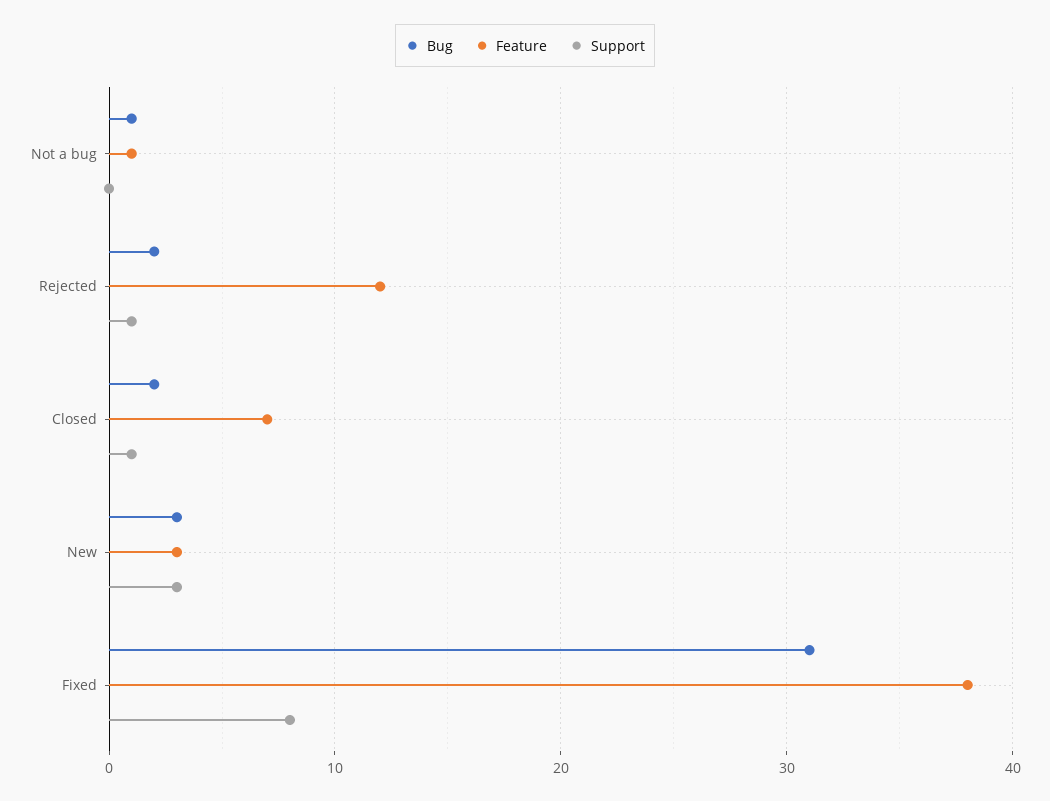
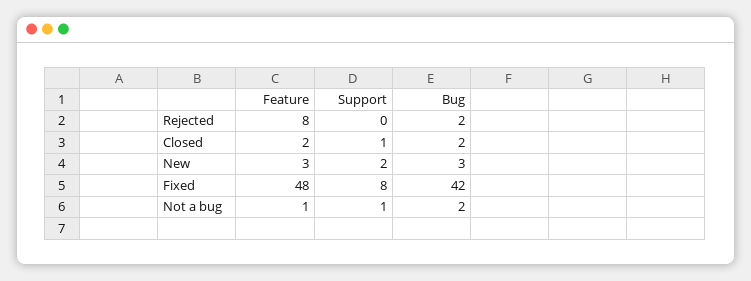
Bug, Not a bug: 1 -> 2
Support, Not a bug: 0 -> 1
Feature, Rejected: 12 -> 8
Support, Rejected: 1 -> 0
Feature, Closed: 7 -> 2
Support, New: 3 -> 2
Bug, Fixed: 31 -> 42
Feature, Fixed: 38 -> 48

